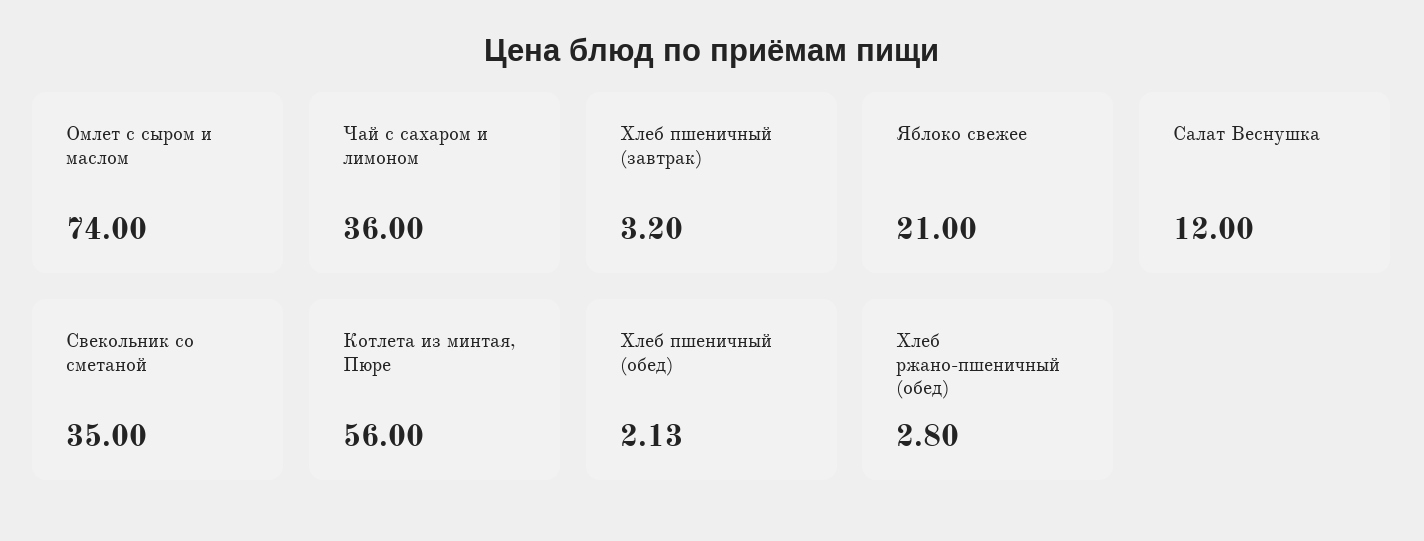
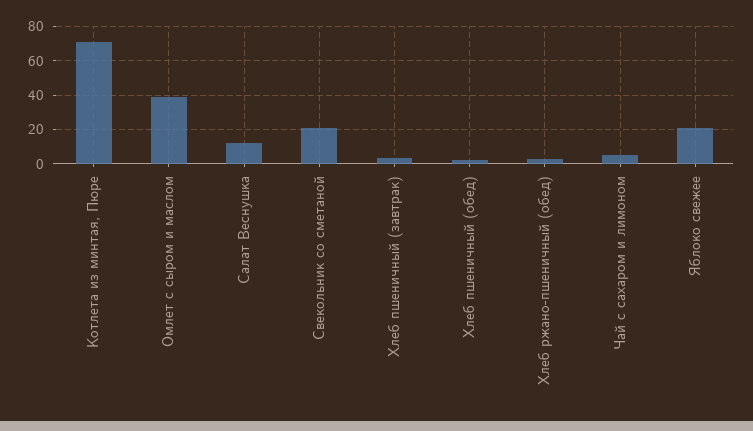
Омлет с сыром и маслом: 74 -> 40
Чай с сахаром и лимоном: 36 -> 5
Свекольник со сметаной: 35 -> 20
Котлета из минтая, Пюре: 56 -> 70

